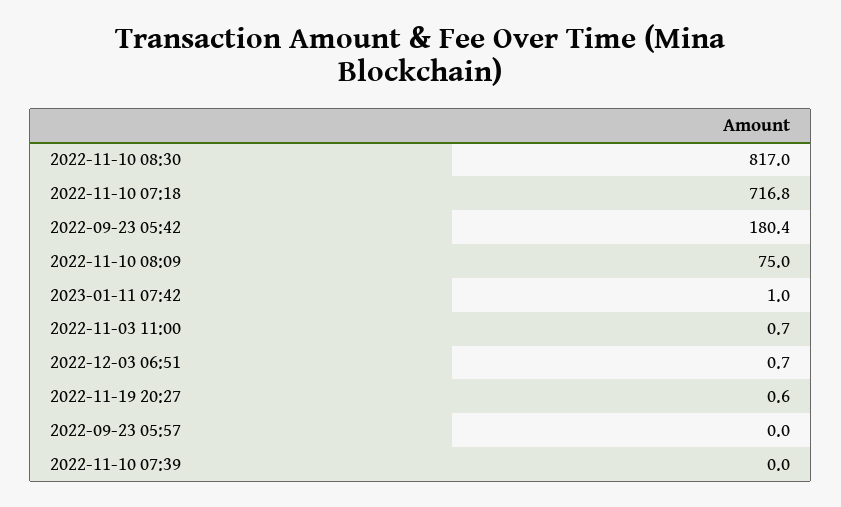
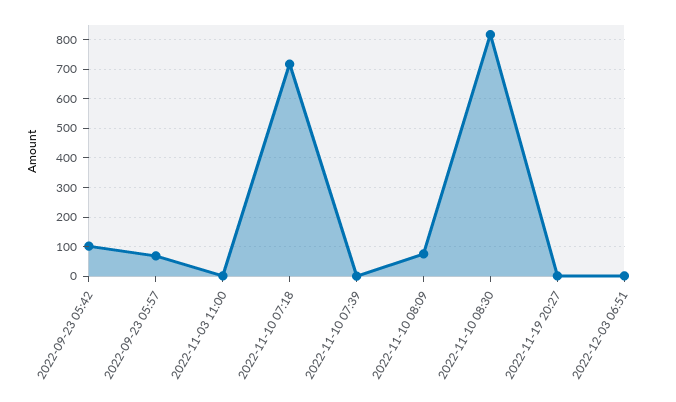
2022-09-23 05:42: 180.4 -> 100
2023-01-11 07:42: 1 -> none
2022-09-23 05:57: 0 -> 75

